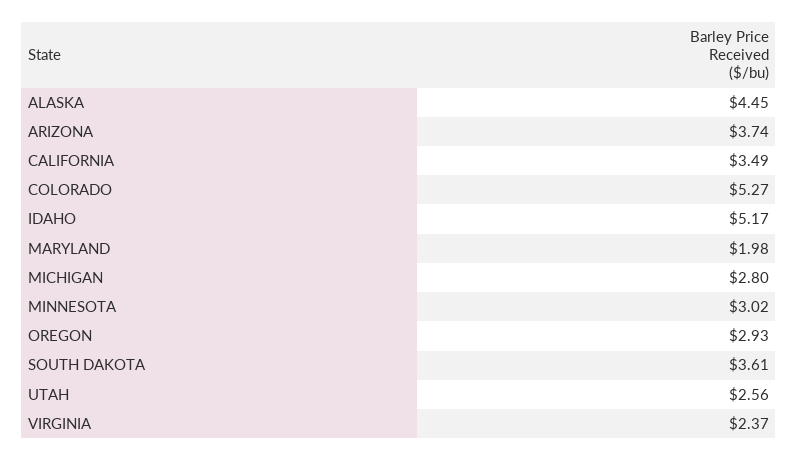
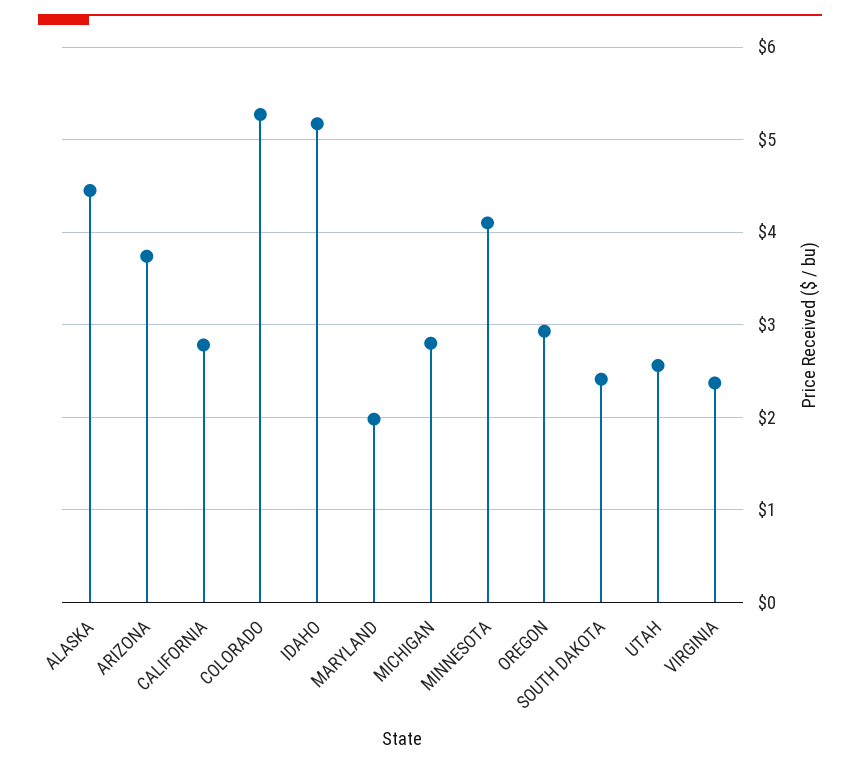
CALIFORNIA: 3.49 -> 2.8
MINNESOTA: 3.02 -> 4.1
SOUTH DAKOTA: 3.61 -> 2.4

